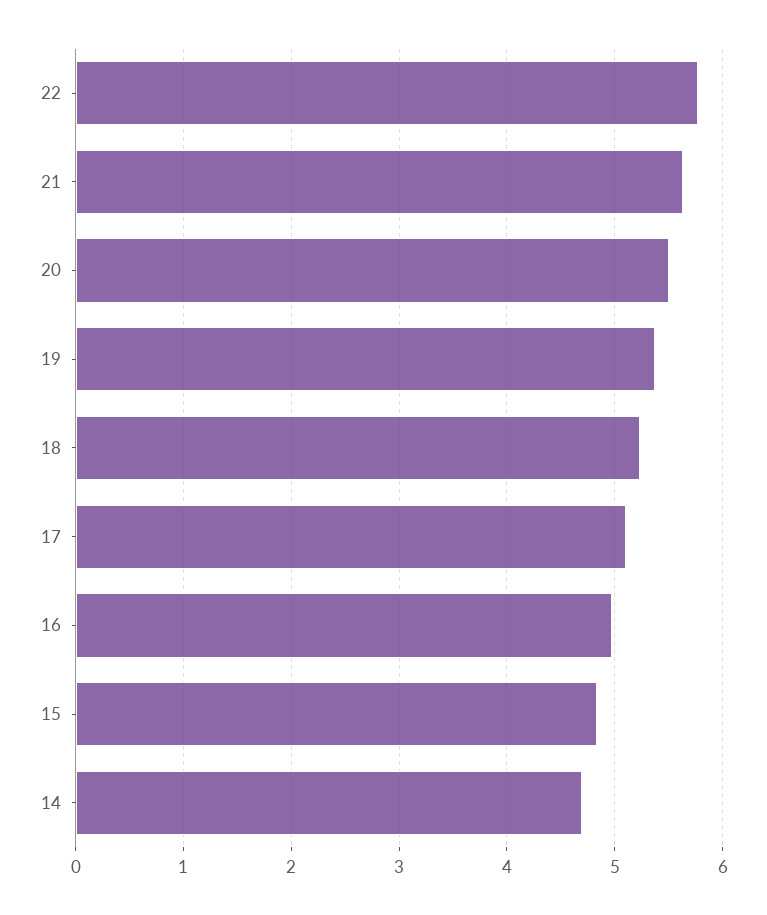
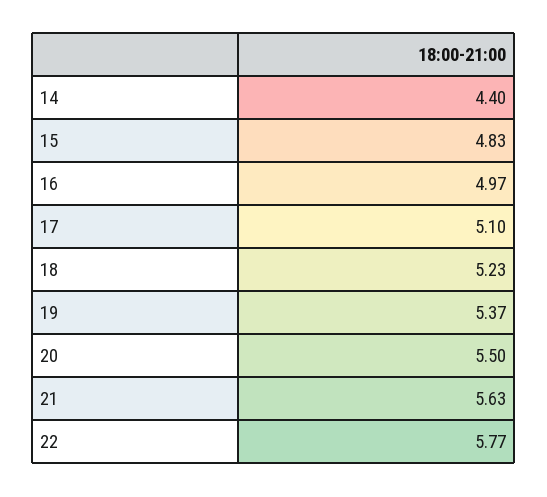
14: 4.7 -> 4.4

